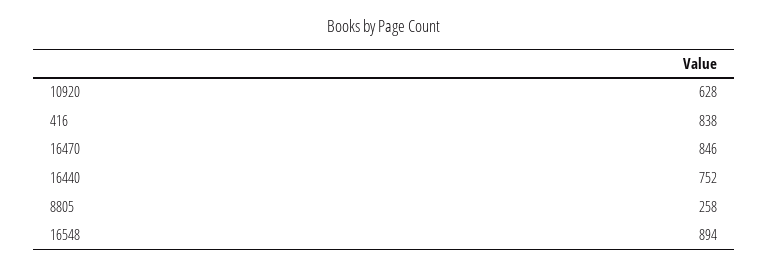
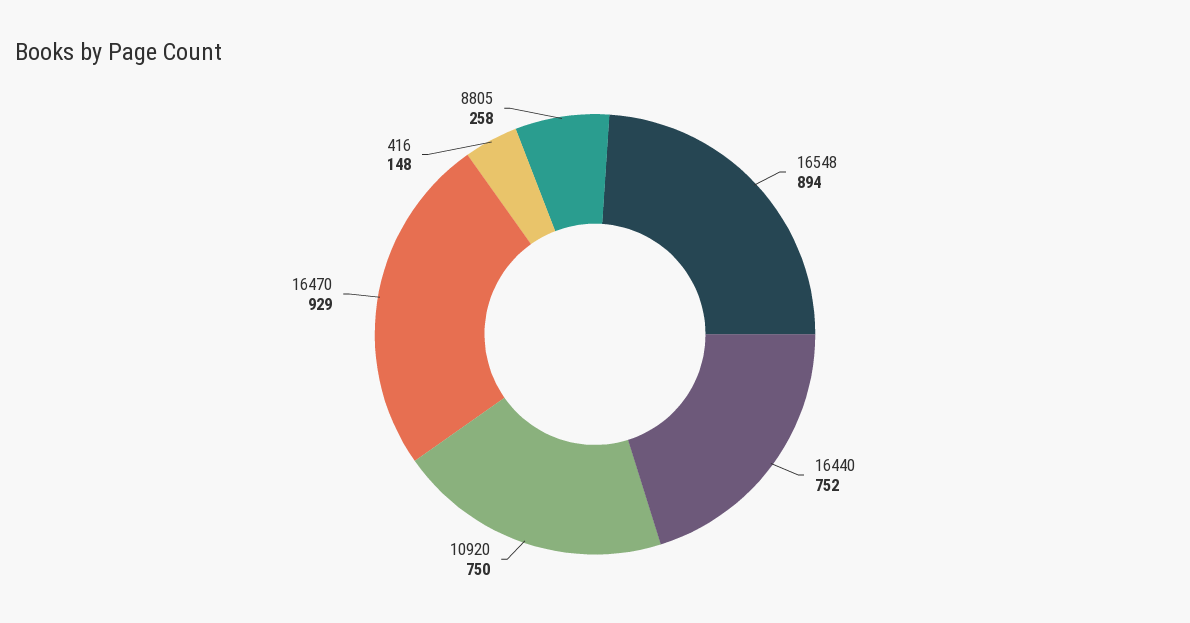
10920: 628 -> 750
416: 838 -> 148
16470: 846 -> 929

